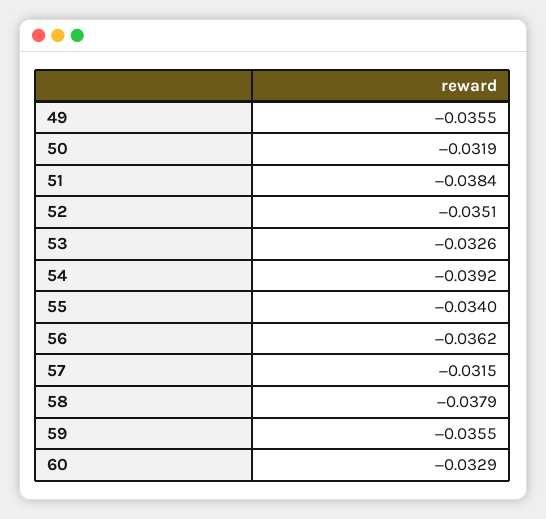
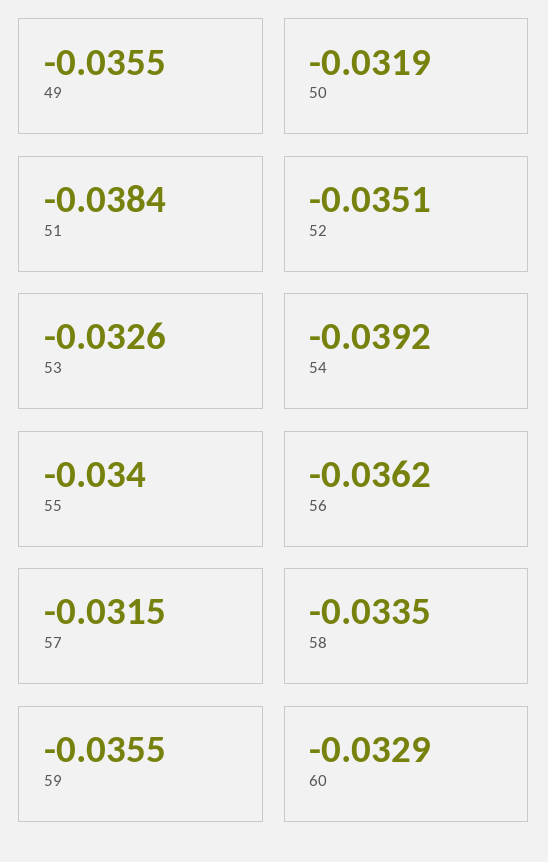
58: -0.0379 -> -0.0335

